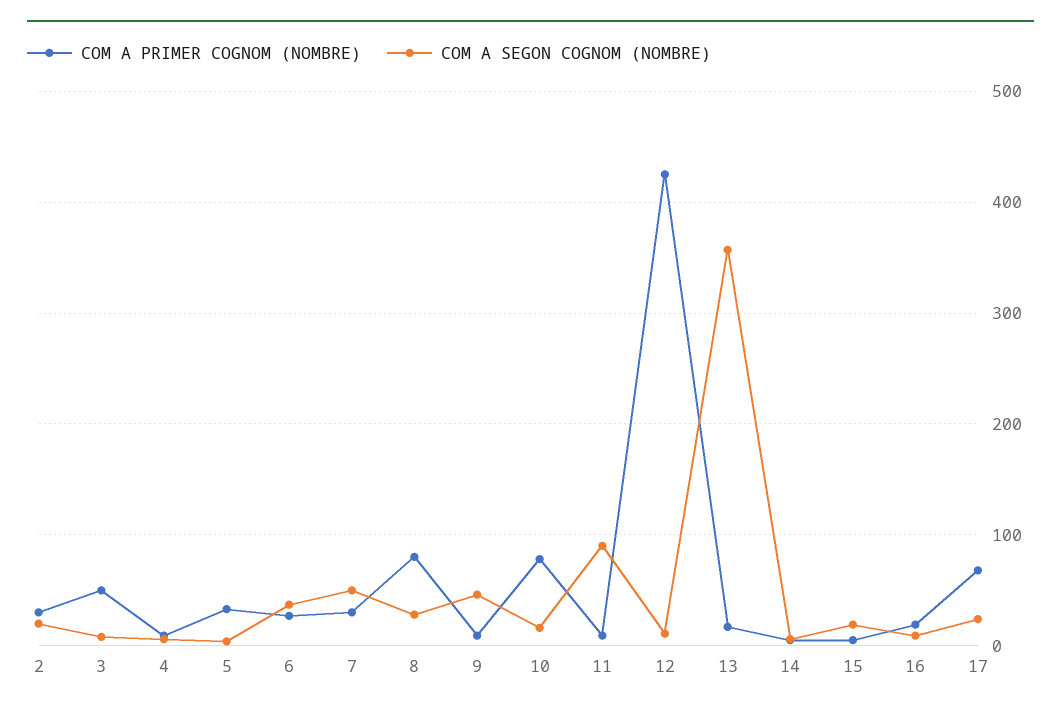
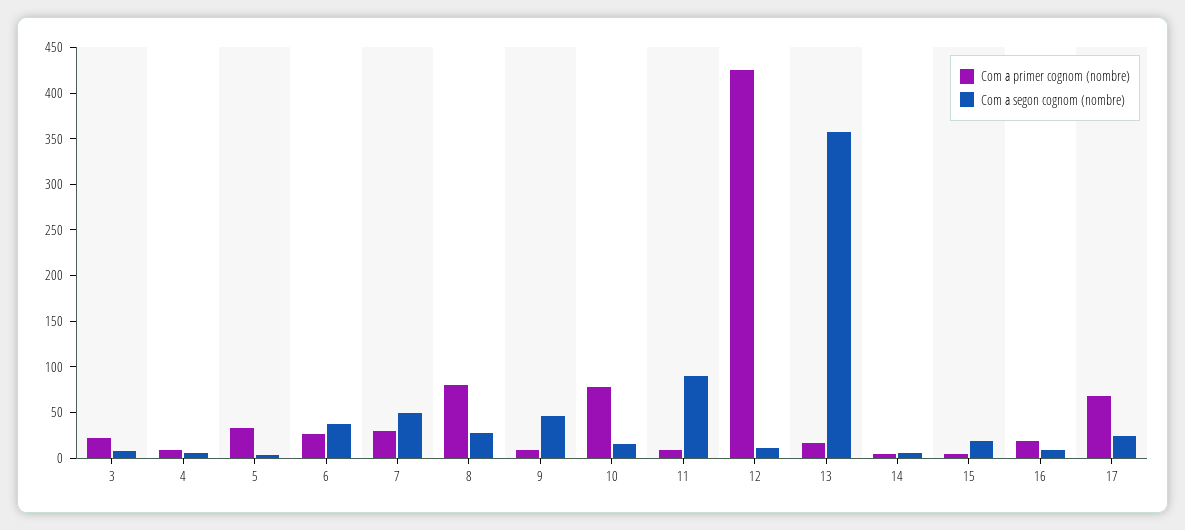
COM A PRIMER COGNOM (NOMBRE), 2: 30 -> none
COM A SEGON COGNOM (NOMBRE), 2: 20 -> none
COM A PRIMER COGNOM (NOMBRE), 3: 50 -> 20

